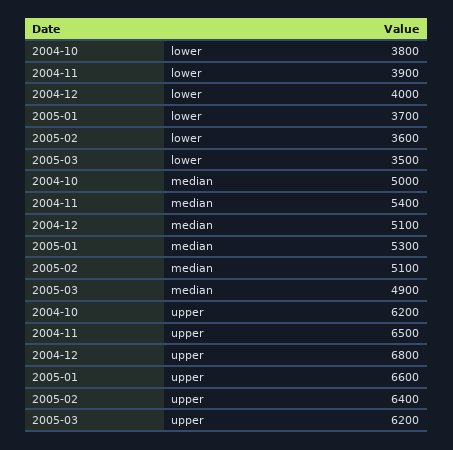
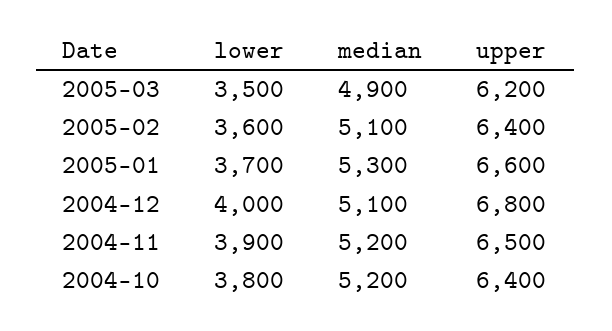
2004-10, median: 5000 -> 5200
2004-11, median: 5400 -> 5200
2004-10, upper: 6200 -> 6400

